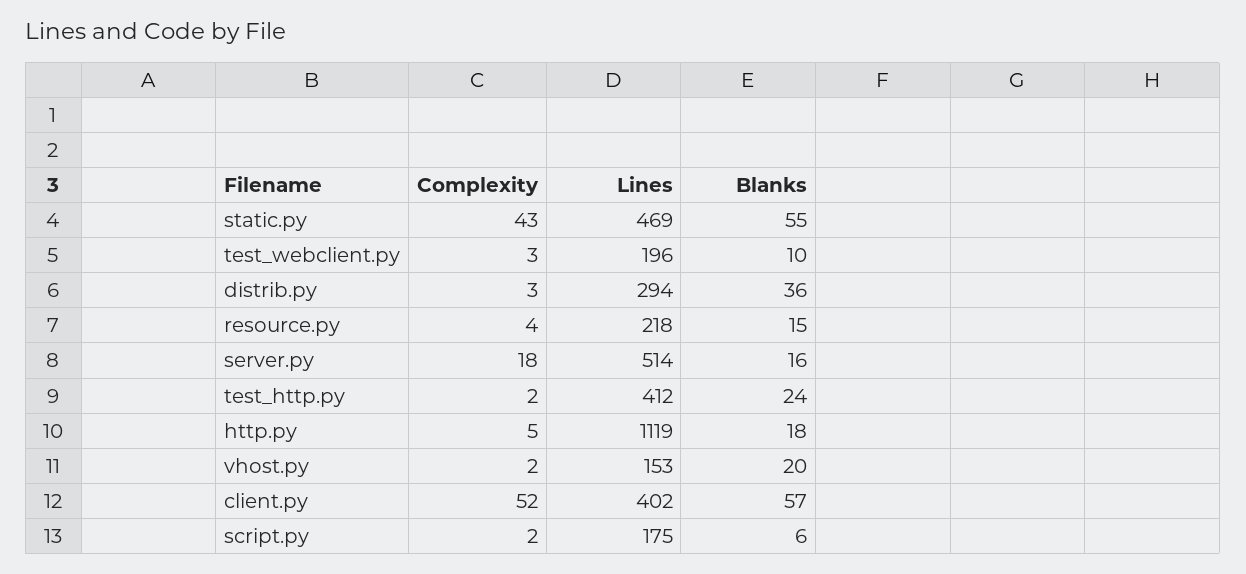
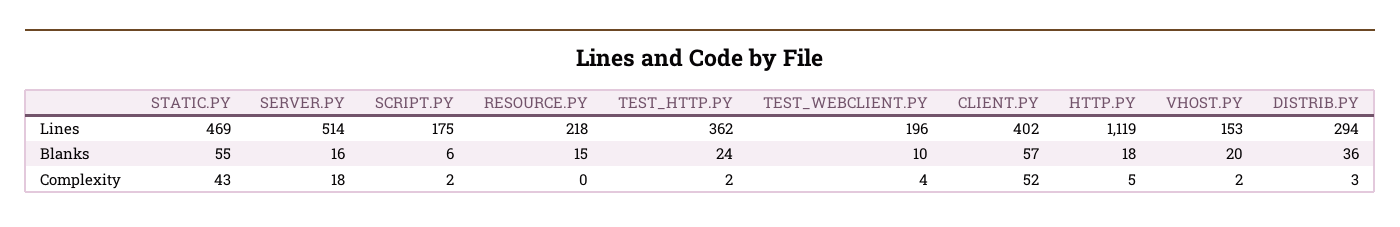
Complexity, test_webclient.py: 3 -> 4
Complexity, resource.py: 4 -> 0
Lines, test_http.py: 412 -> 362

